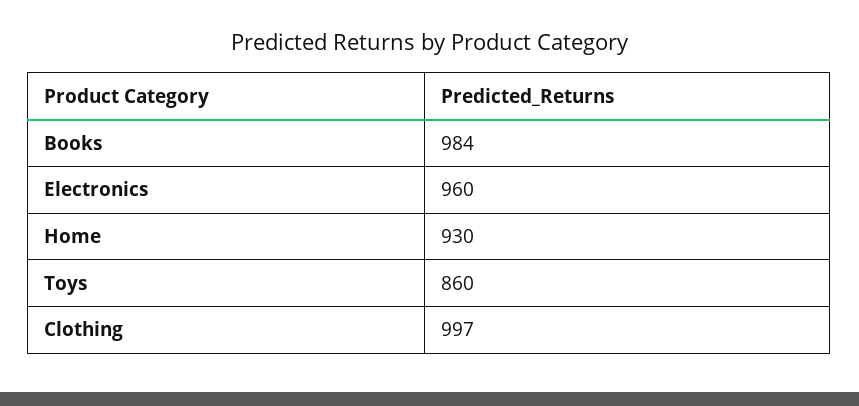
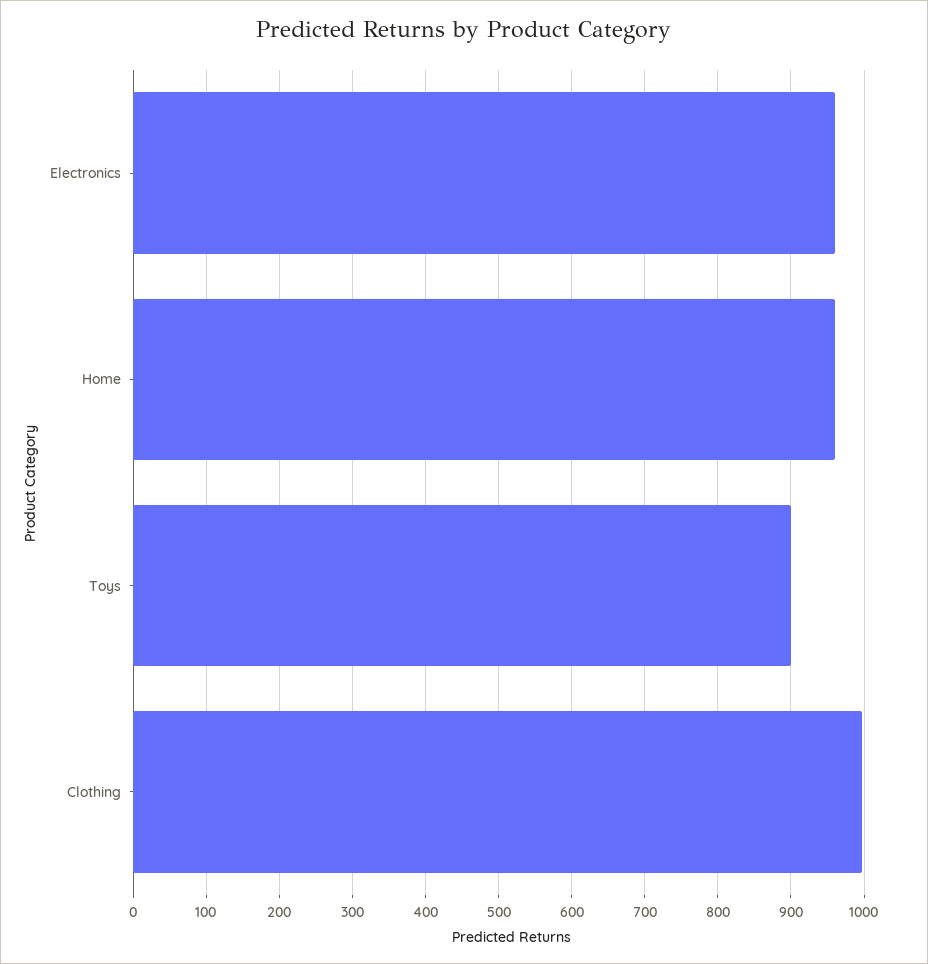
Books: 984 -> none
Home: 930 -> 960
Toys: 860 -> 900

